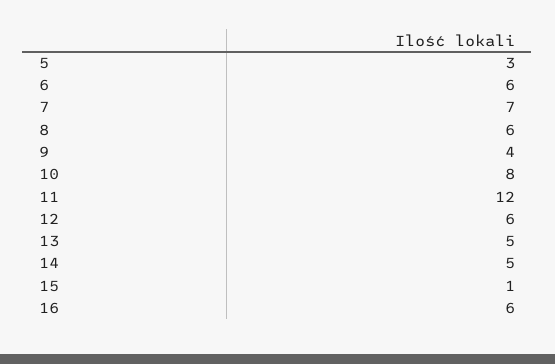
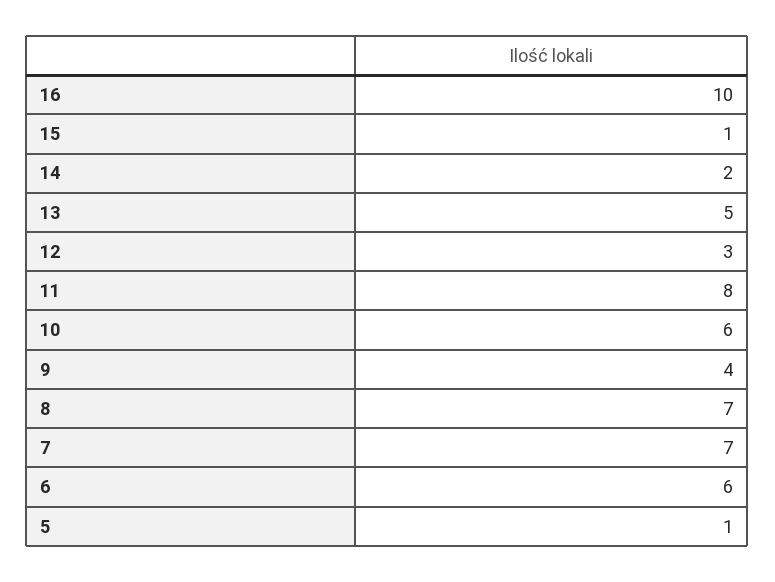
5: 3 -> 1
8: 6 -> 7
10: 8 -> 6
11: 12 -> 8
12: 6 -> 3
14: 5 -> 2
16: 6 -> 10

